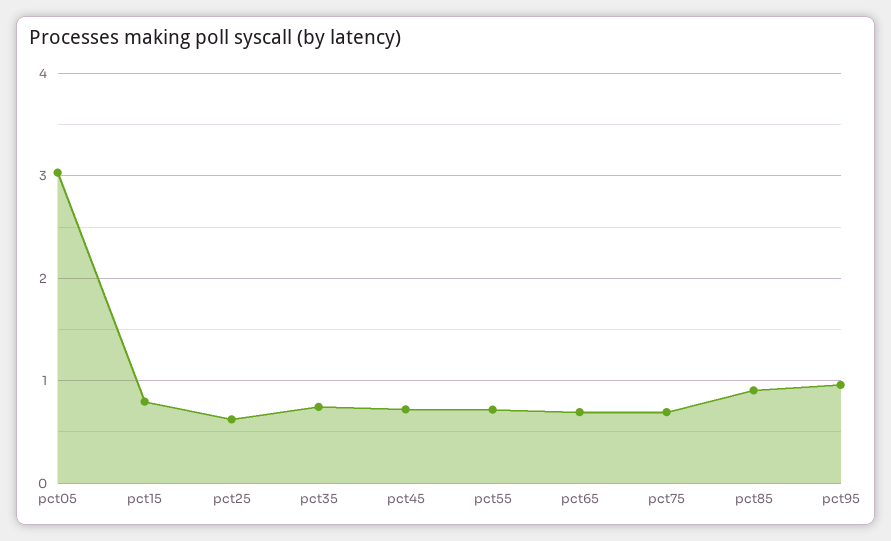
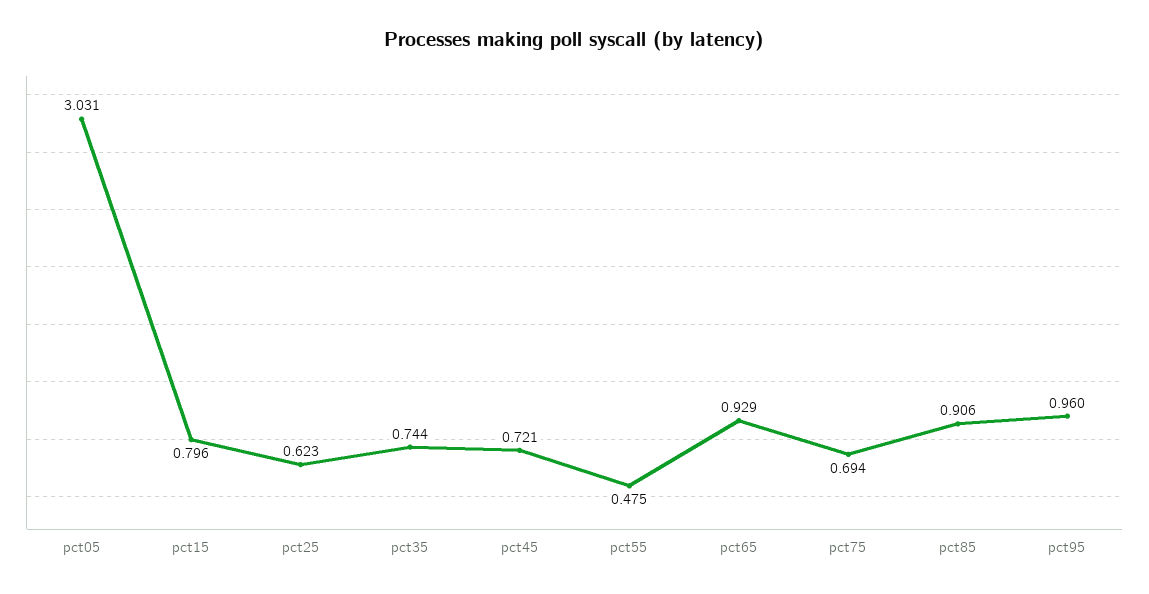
pct55: 0.7 -> 0.475
pct65: 0.7 -> 0.929

